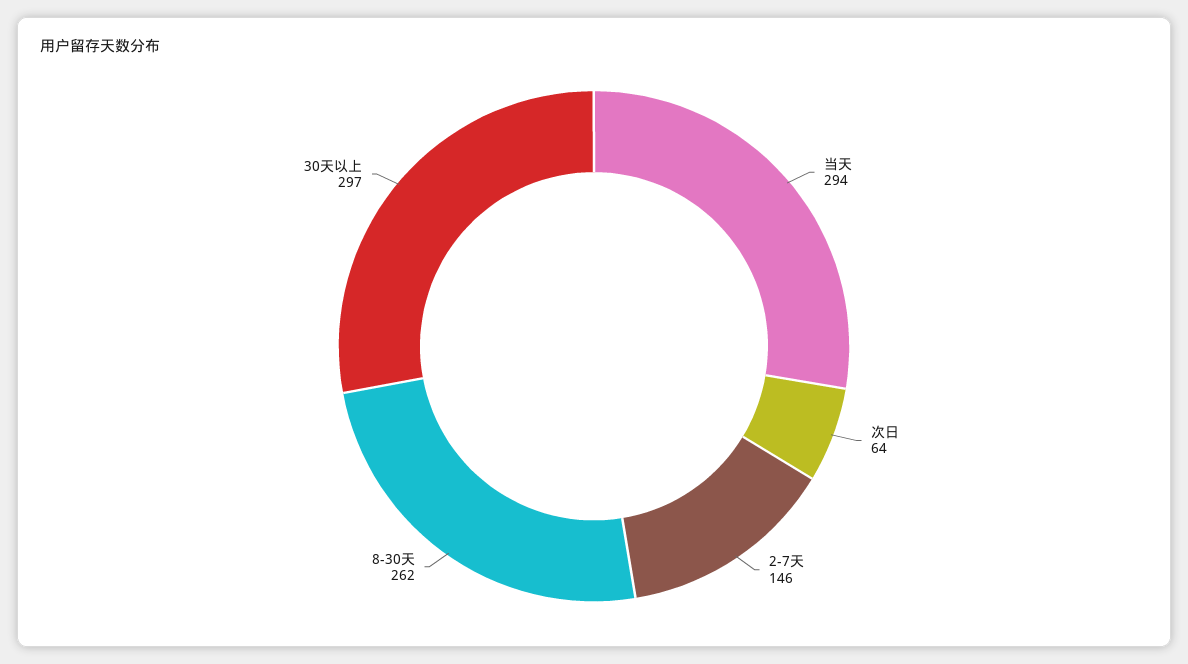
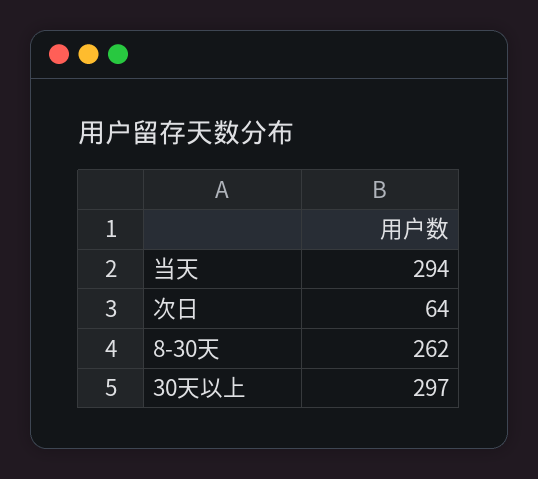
2-7天: 146 -> none

